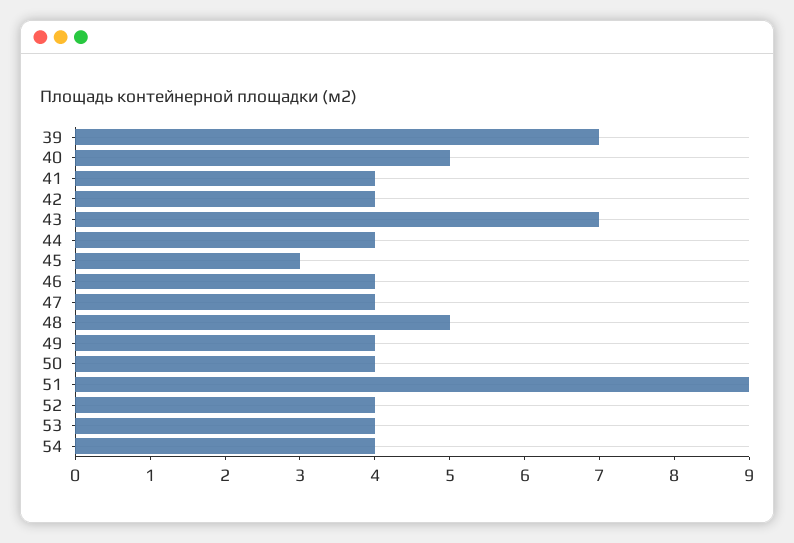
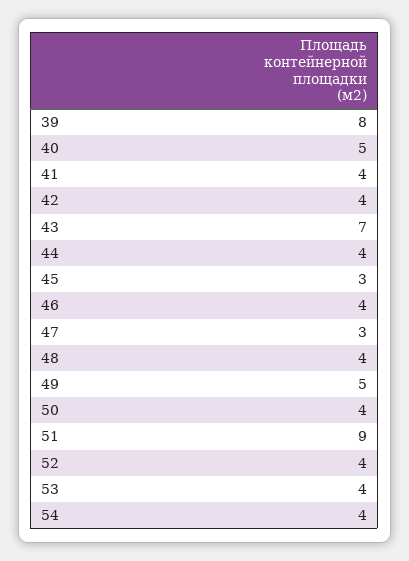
39: 7 -> 8
47: 4 -> 3
48: 5 -> 4
49: 4 -> 5

